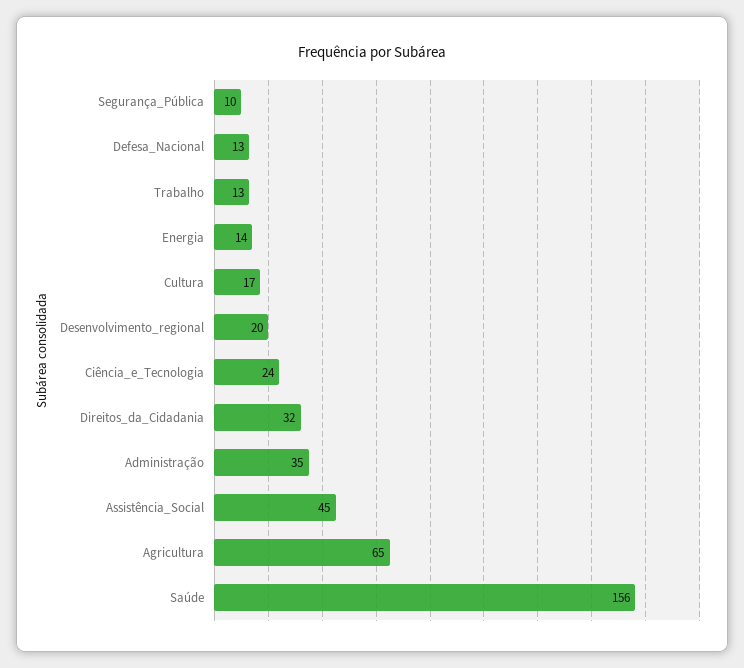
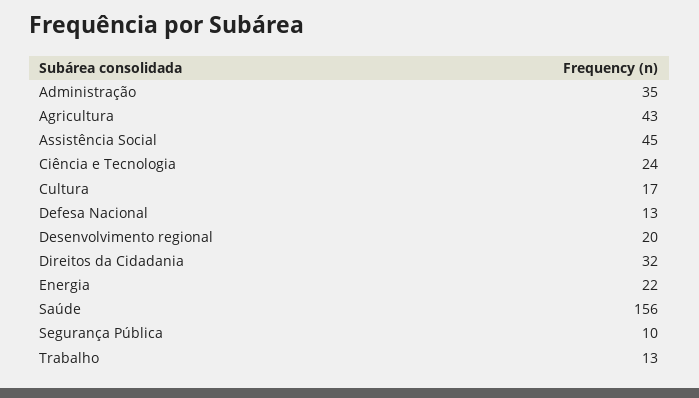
Energia: 14 -> 22
Agricultura: 65 -> 43

